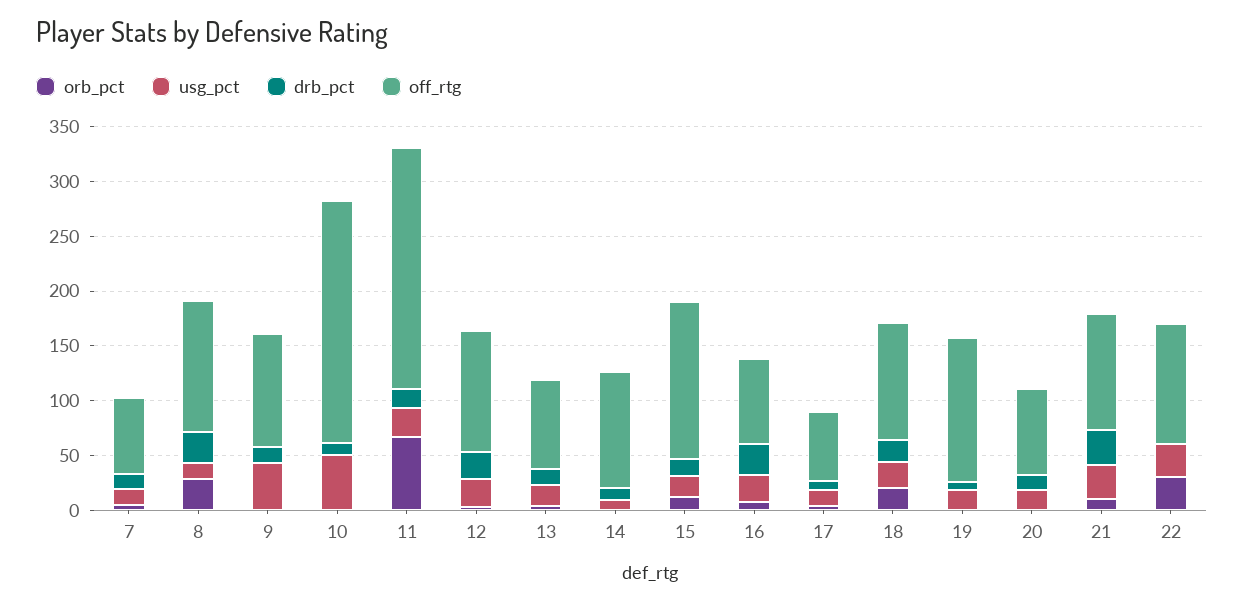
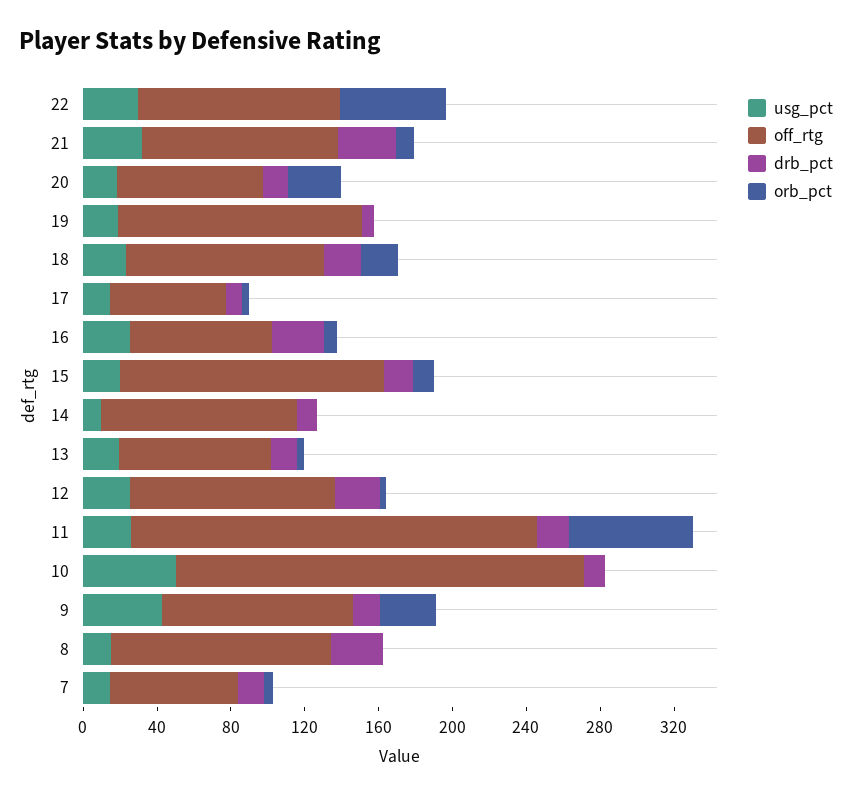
orb_pct, 8: 30 -> 0
orb_pct, 9: 0 -> 30
orb_pct, 20: 0 -> 30
orb_pct, 22: 30 -> 60

